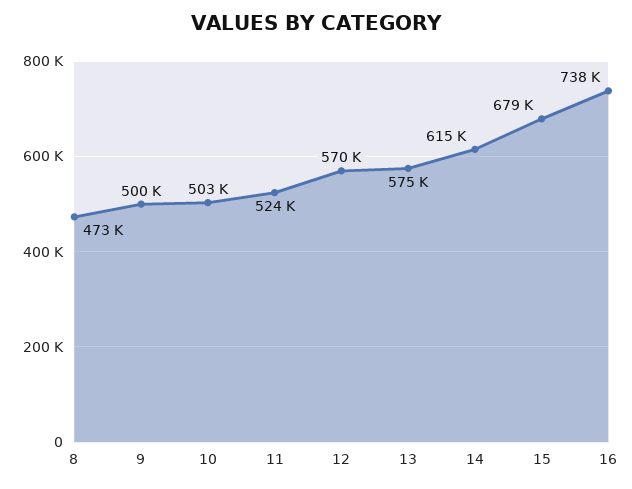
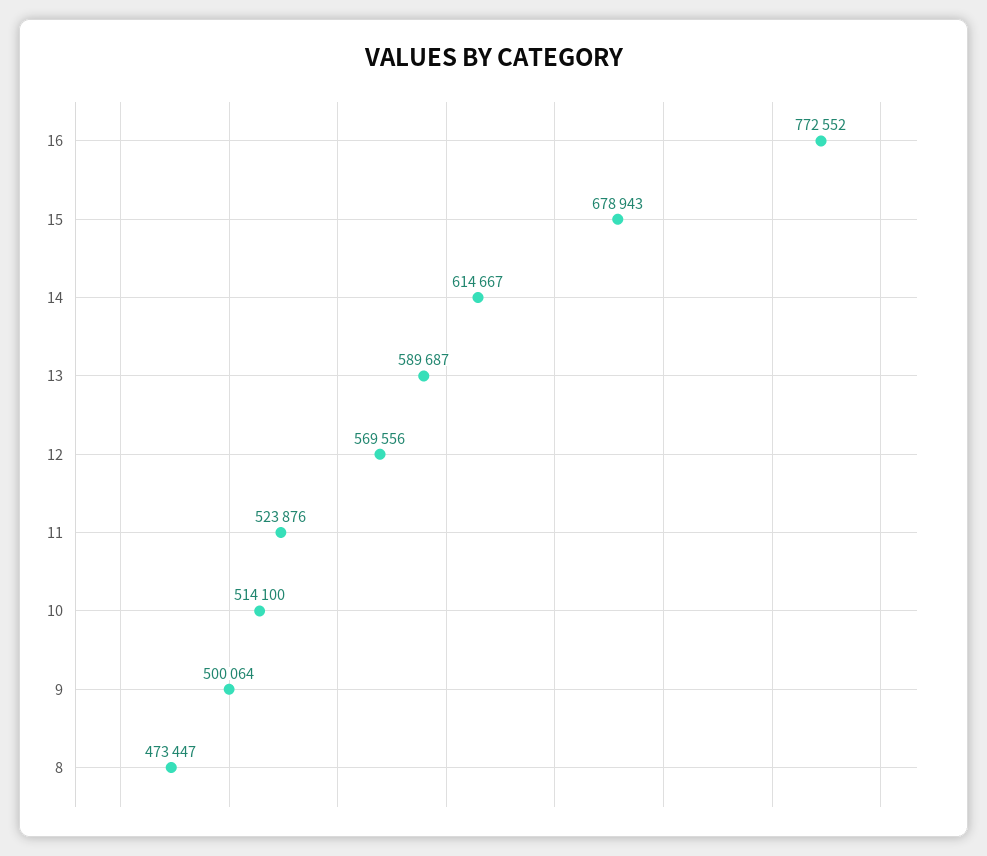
10: 503000 -> 514100
13: 575000 -> 589687
16: 738000 -> 772552

